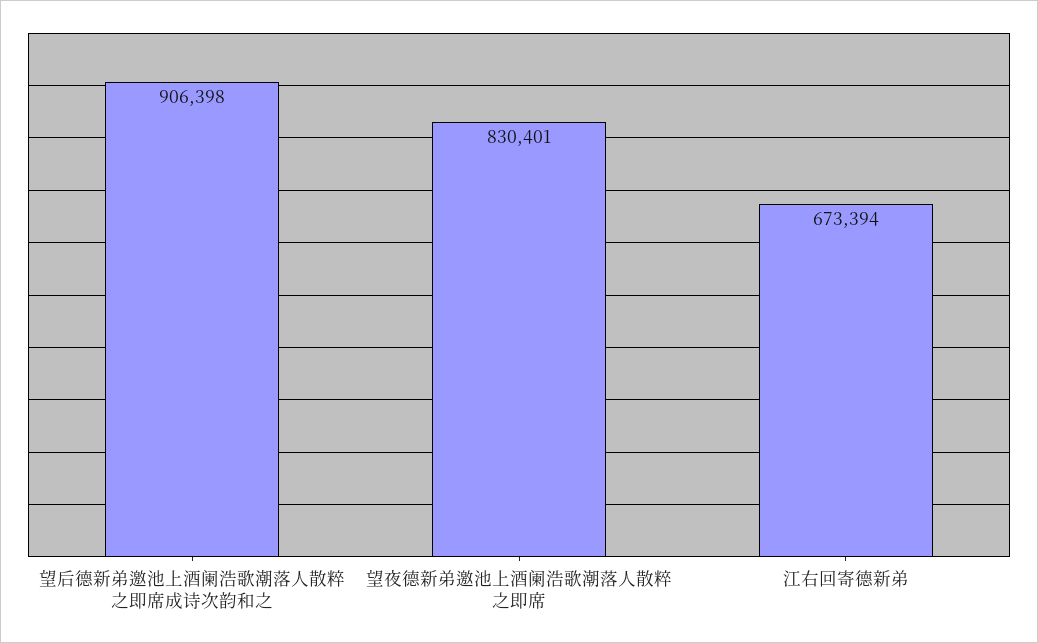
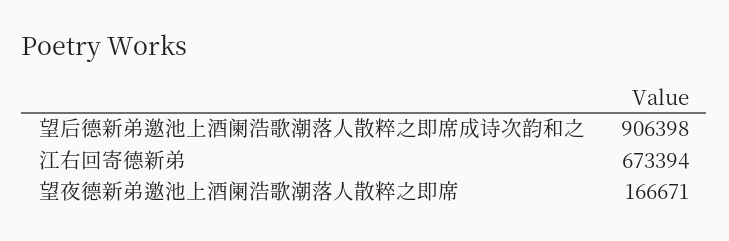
望夜德新弟邀池上酒阑浩歌潮落人散粹之即席: 830401 -> 166671

